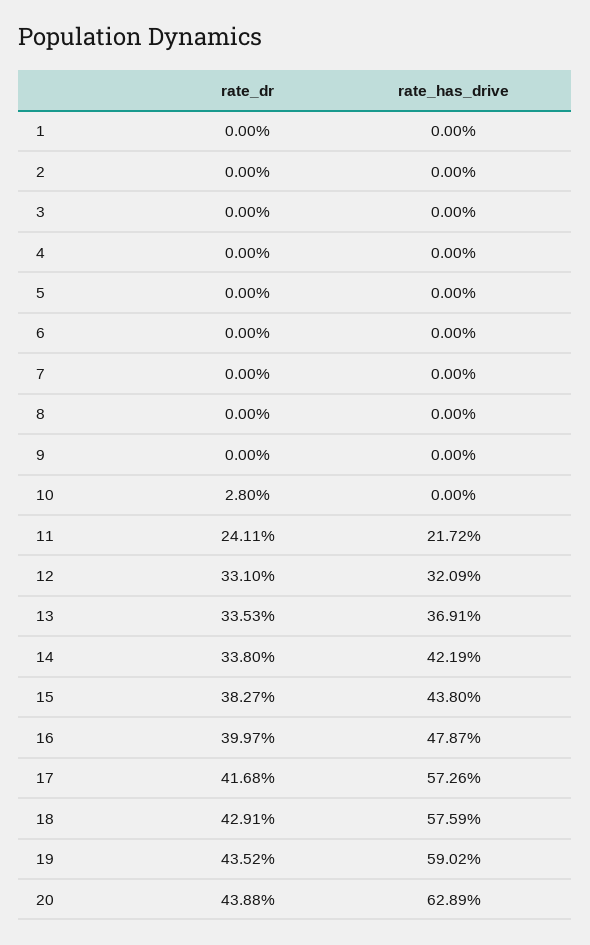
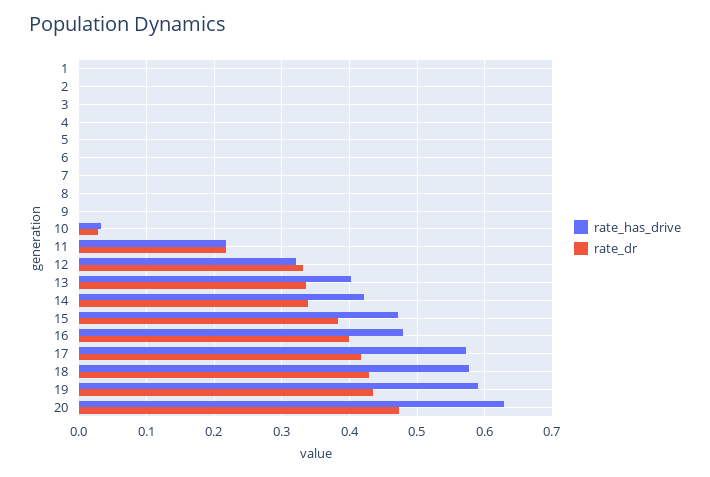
rate_has_drive, 10: 0 -> 0.03
rate_dr, 11: 0.2411 -> 0.22
rate_has_drive, 13: 0.3691 -> 0.4
rate_has_drive, 15: 0.438 -> 0.47
rate_dr, 20: 0.4388 -> 0.47

